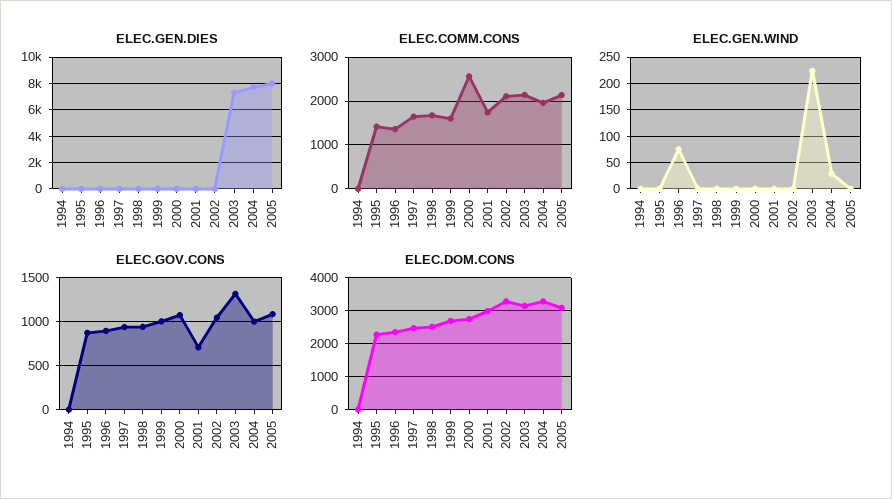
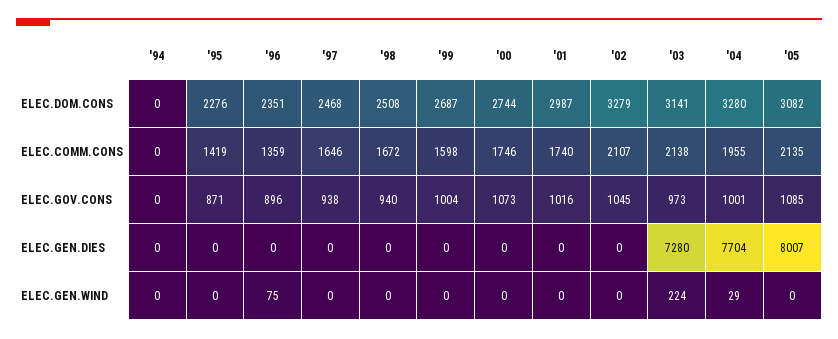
ELEC.COMM.CONS, 2000: 2600 -> 1746
ELEC.GOV.CONS, 2001: 700 -> 1016
ELEC.GOV.CONS, 2003: 1300 -> 973

